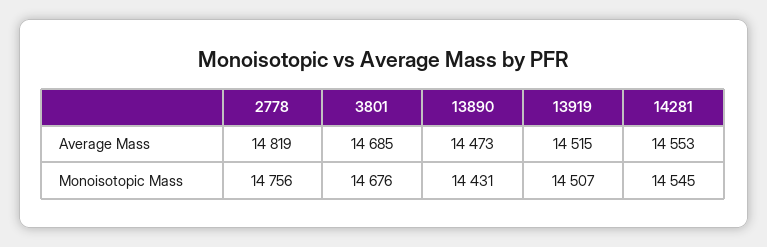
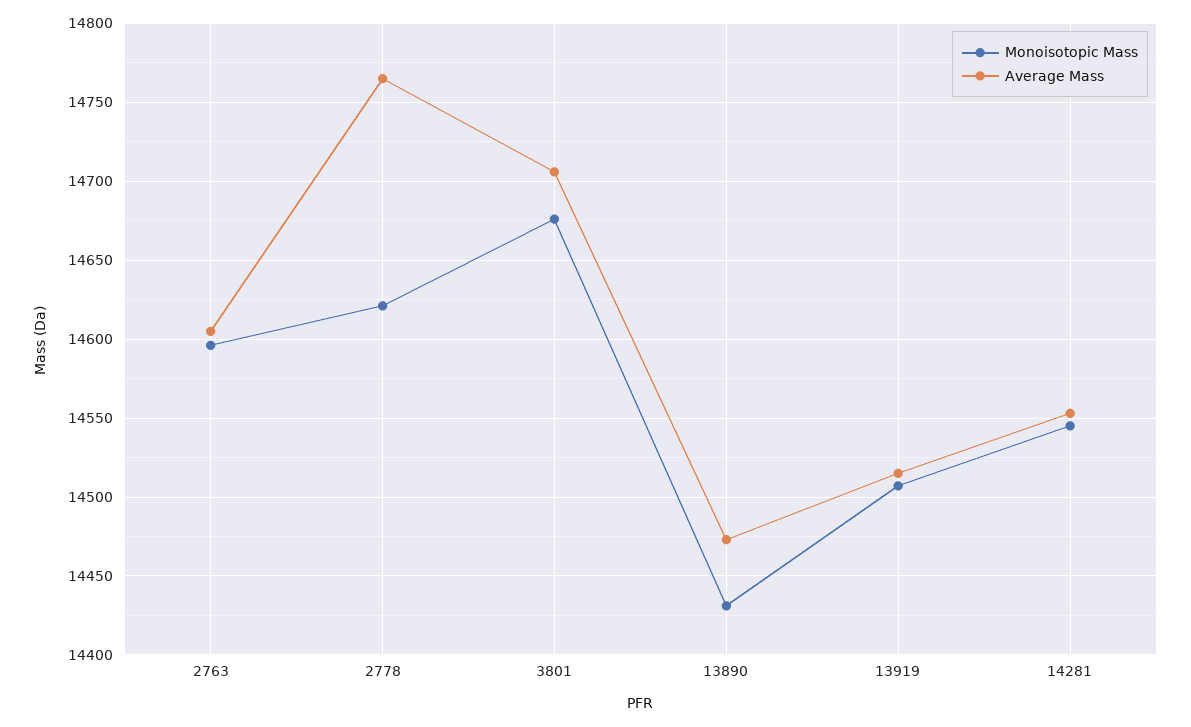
Average Mass, 2778: 14819 -> 14765
Average Mass, 3801: 14685 -> 14705
Monoisotopic Mass, 2778: 14756 -> 14620
Monoisotopic Mass, 2763: none -> 14595
Average Mass, 2763: none -> 14605

